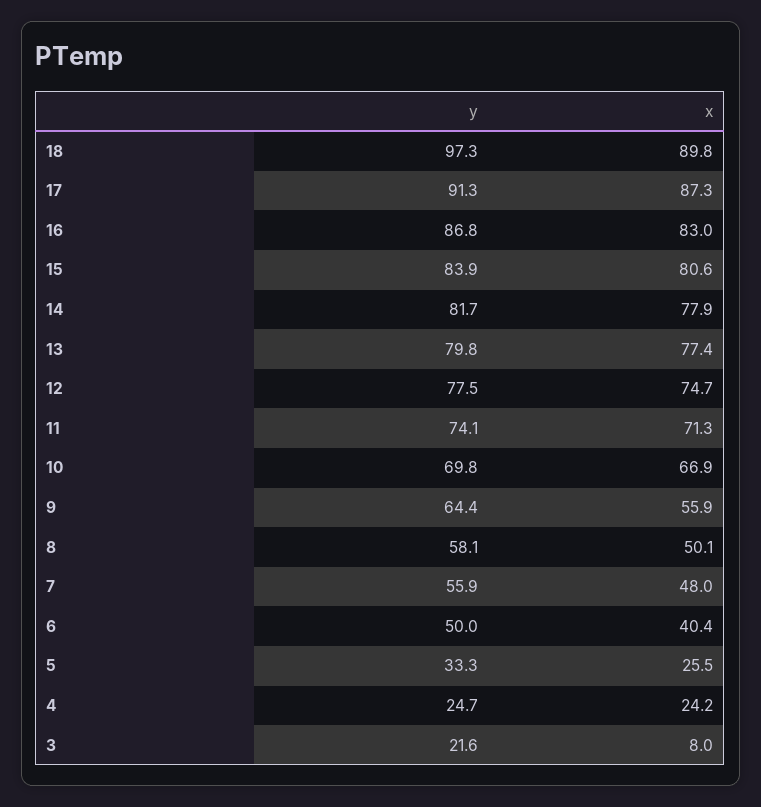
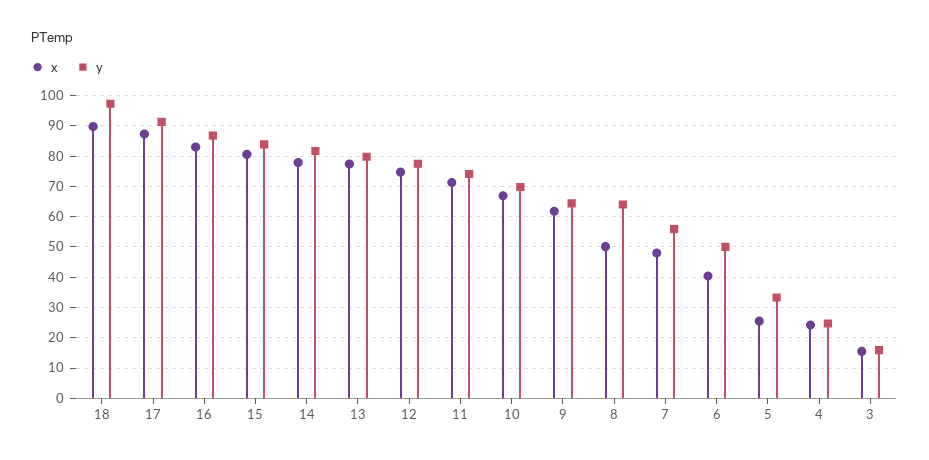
x, 9: 55.9 -> 62
y, 8: 58.1 -> 64
y, 3: 21.6 -> 16
x, 3: 8 -> 16

